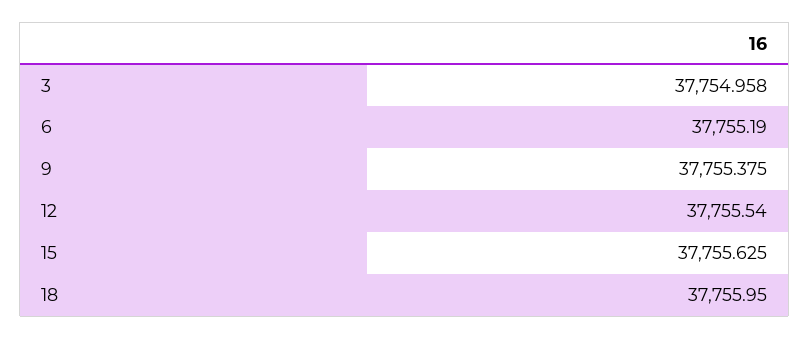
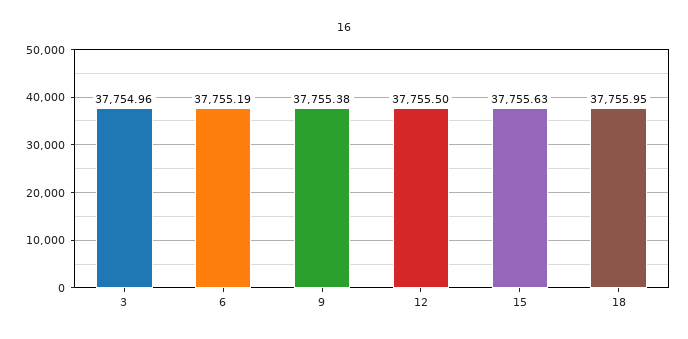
12: 37755.54 -> 37755.5

